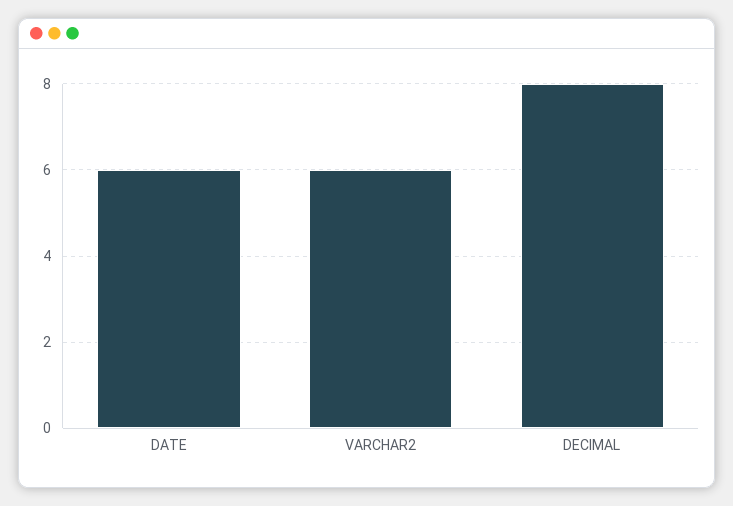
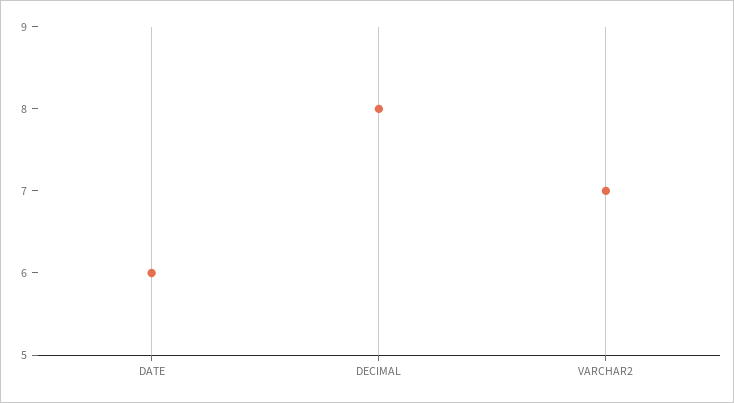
VARCHAR2: 6 -> 7

